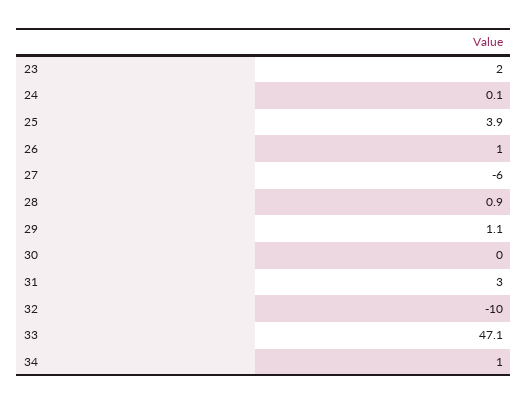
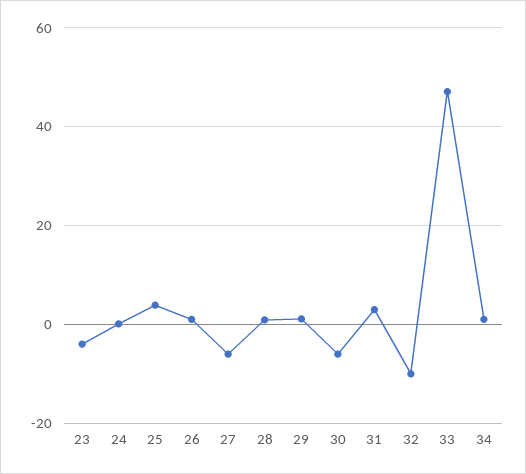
23: 2 -> -4
30: 0 -> -6

